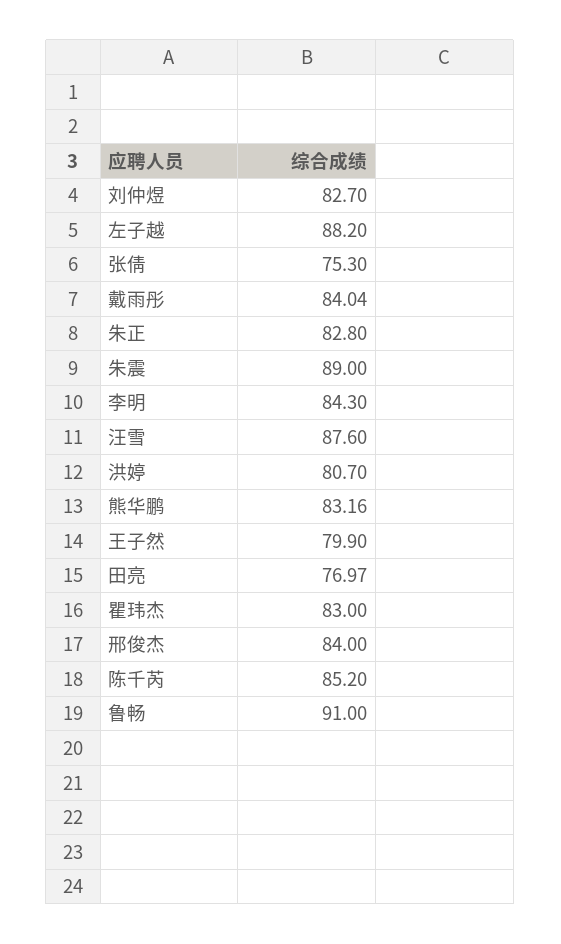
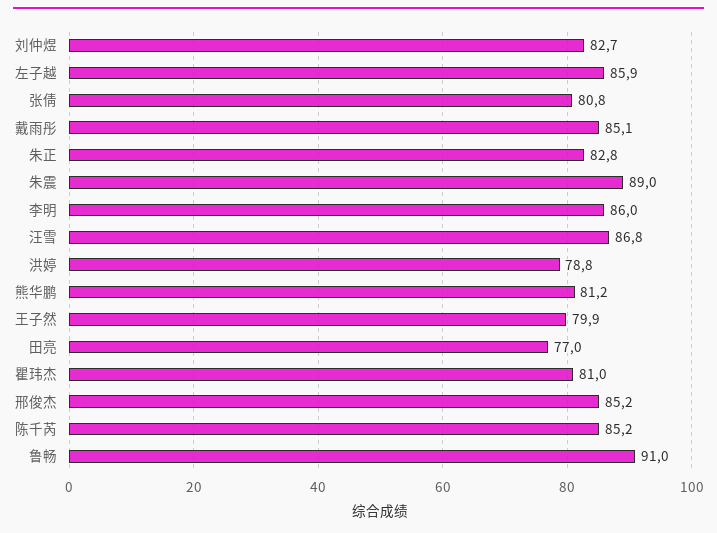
左子越: 88.2 -> 85.9
张倩: 75.3 -> 80.8
戴雨彤: 84.04 -> 85.1
李明: 84.3 -> 86
汪雪: 87.6 -> 86.8
洪婷: 80.7 -> 78.8
熊华鹏: 83.16 -> 81.2
瞿玮杰: 83 -> 81
邢俊杰: 84 -> 85.2

